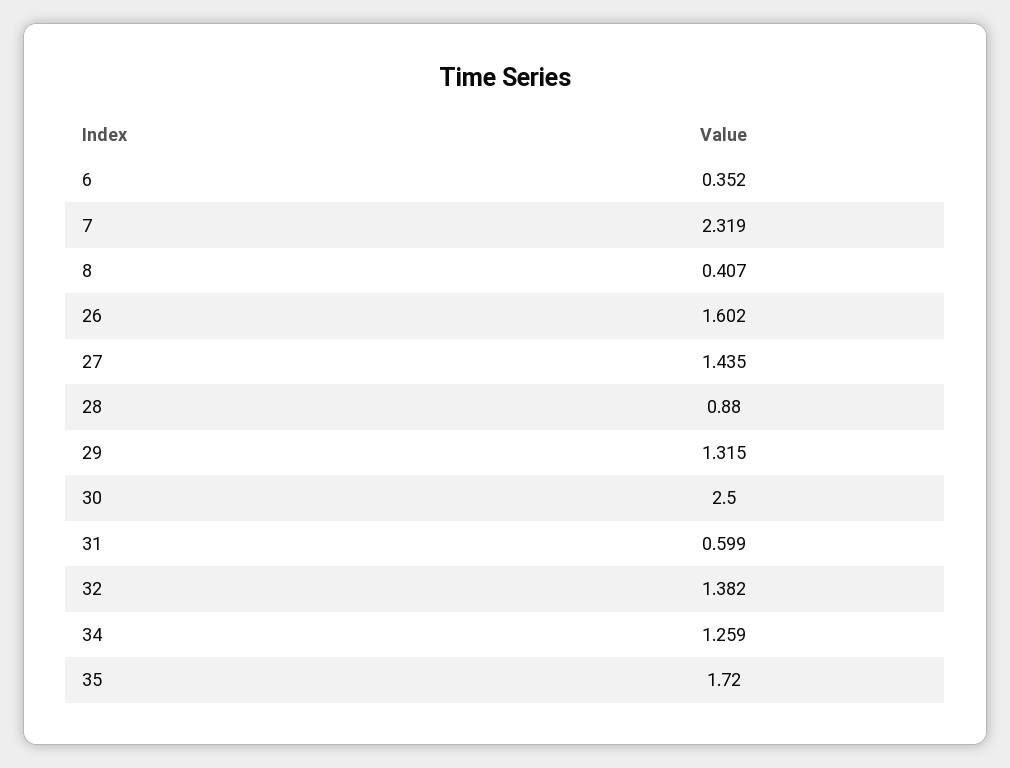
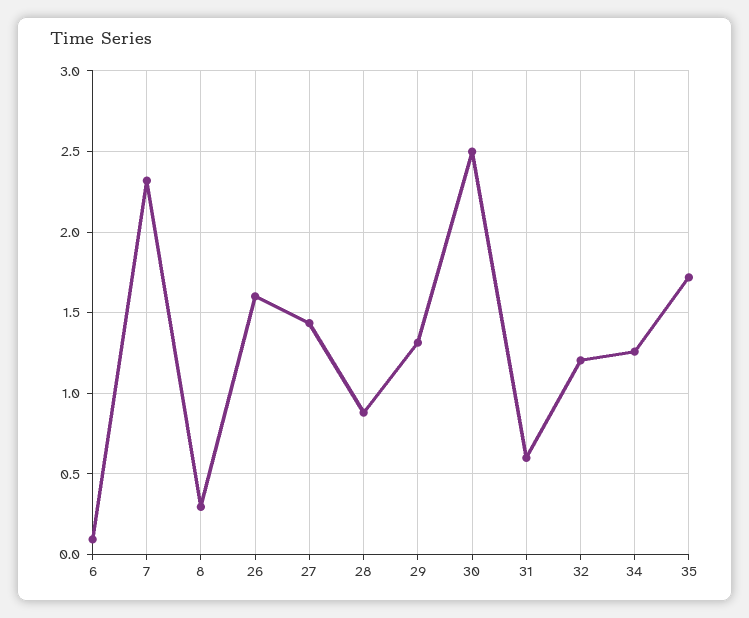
6: 0.352 -> 0.1
8: 0.407 -> 0.3
32: 1.382 -> 1.2

